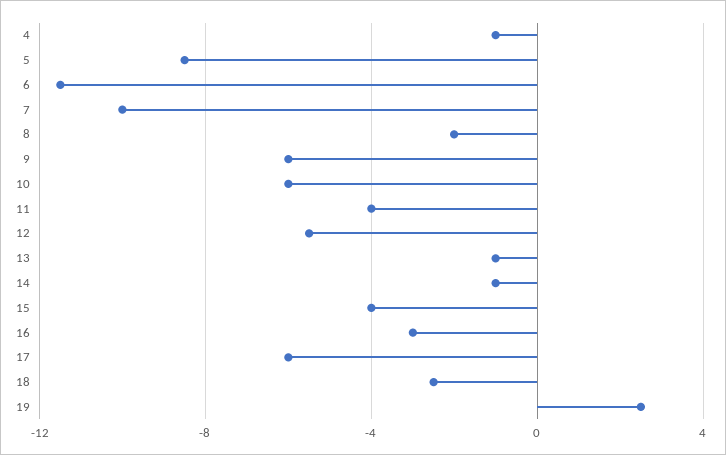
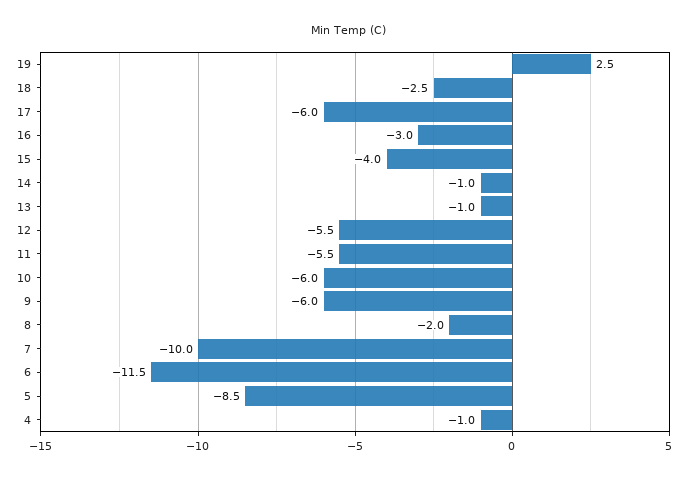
11: -4 -> -5.5

